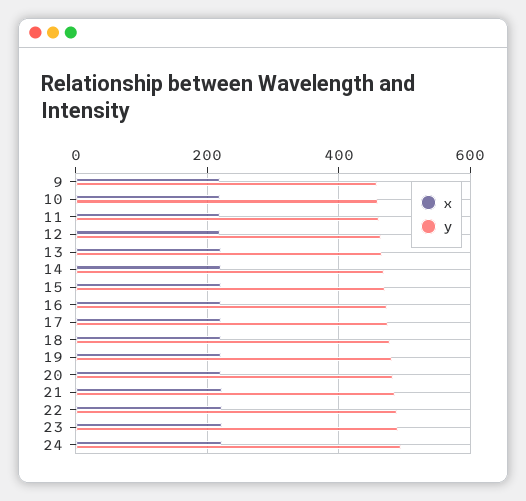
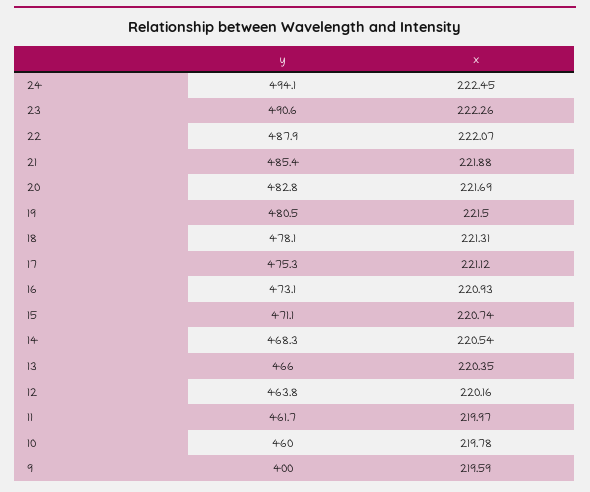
y, 9: 460 -> 400

